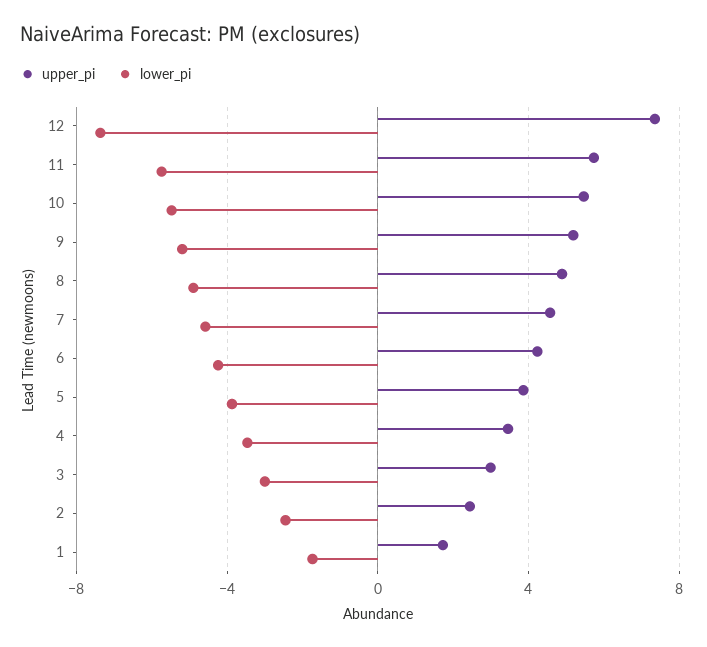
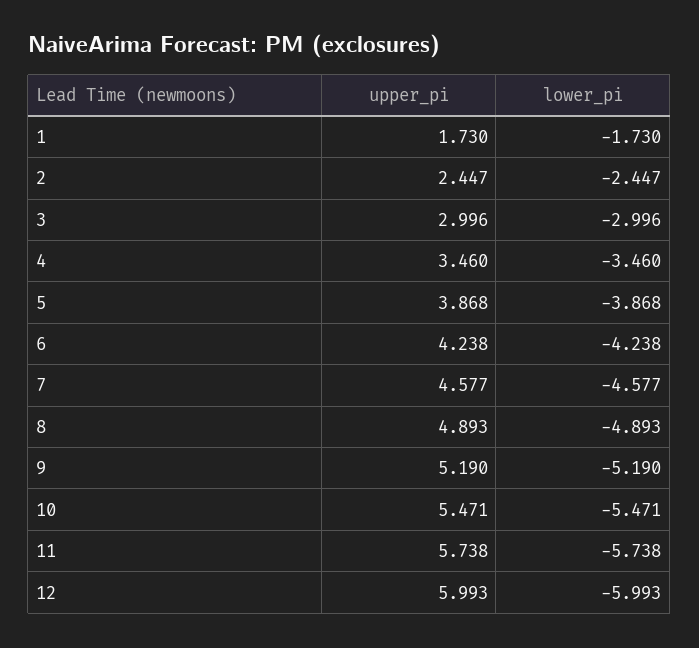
upper_pi, 12: 7.5 -> 5.993
lower_pi, 12: -7.5 -> -5.993

